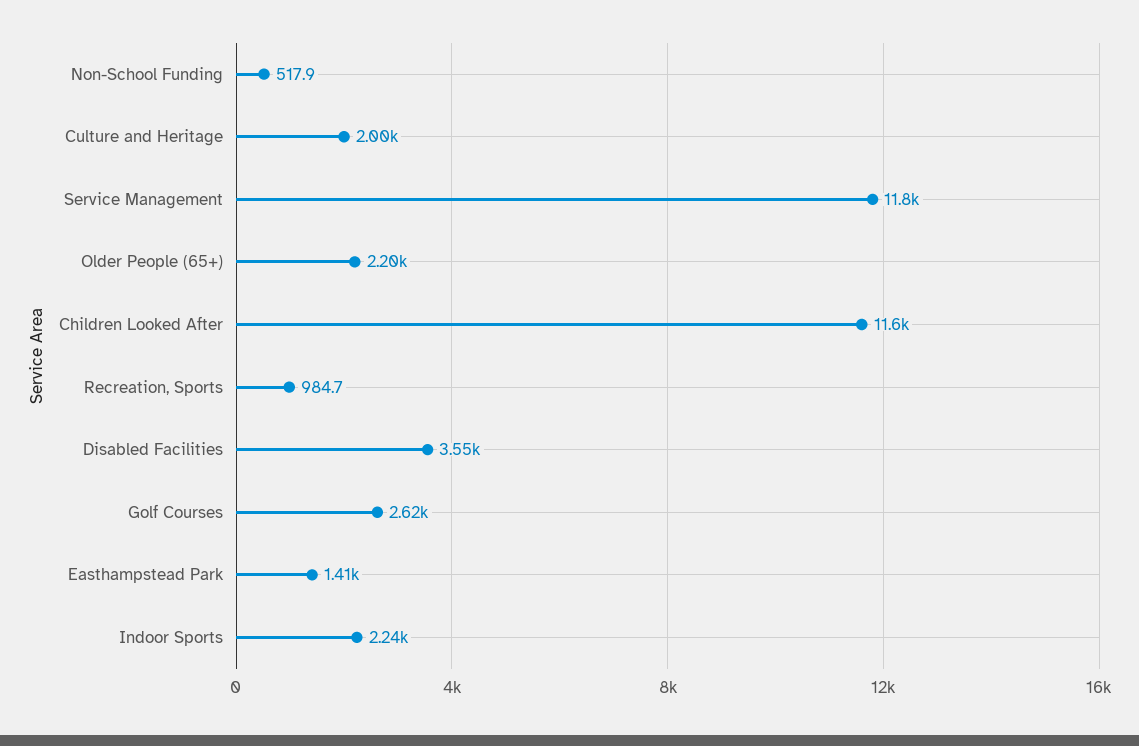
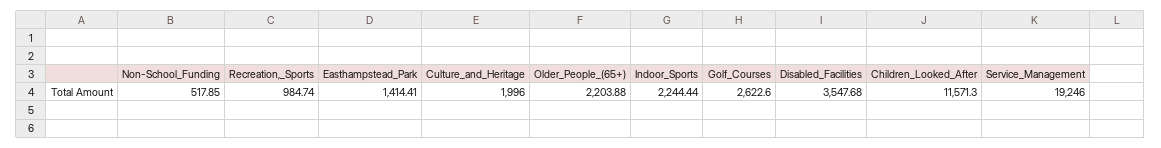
Service Management: 11800 -> 19246

